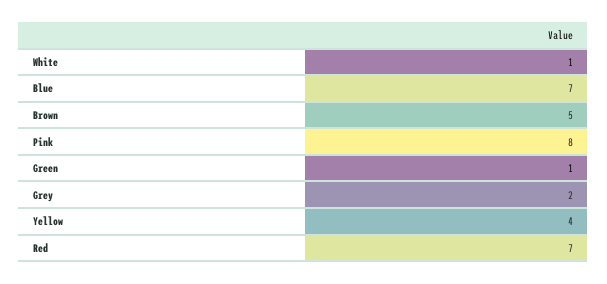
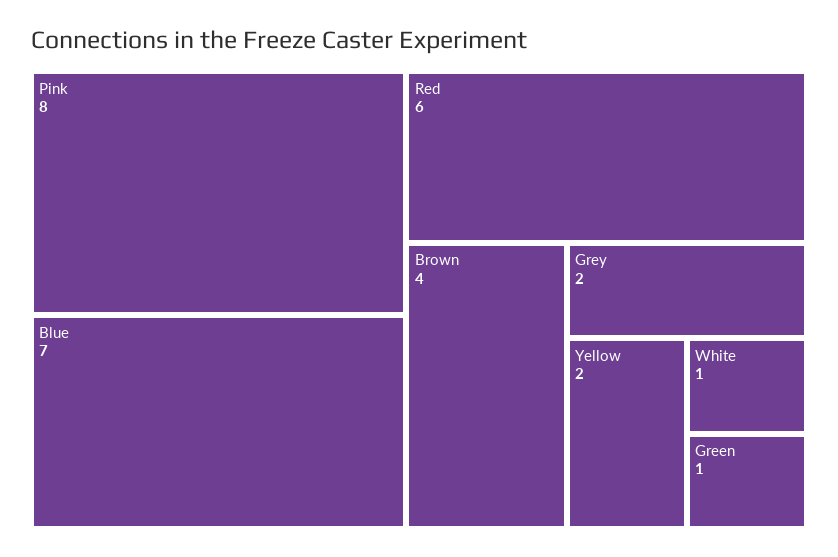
Brown: 5 -> 4
Yellow: 4 -> 2
Red: 7 -> 6

